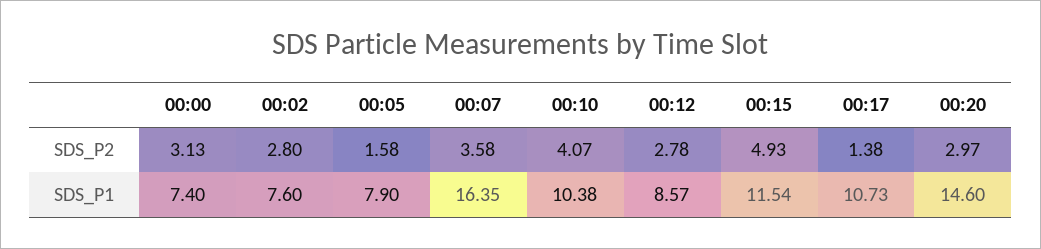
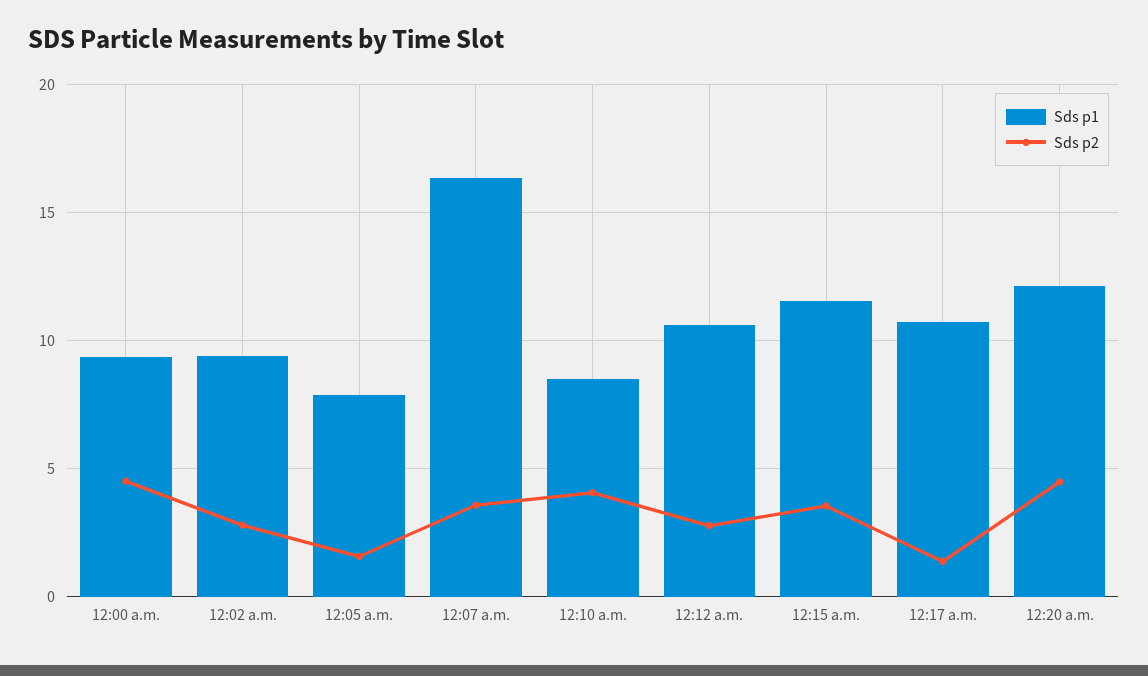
SDS_P2, 00:00: 3.13 -> 4.5
SDS_P2, 00:15: 4.93 -> 3.5
SDS_P2, 00:20: 2.97 -> 4.5
SDS_P1, 00:00: 7.4 -> 9.5
SDS_P1, 00:02: 7.6 -> 9.5
SDS_P1, 00:10: 10.38 -> 8.5
SDS_P1, 00:12: 8.57 -> 10.5
SDS_P1, 00:20: 14.6 -> 12

